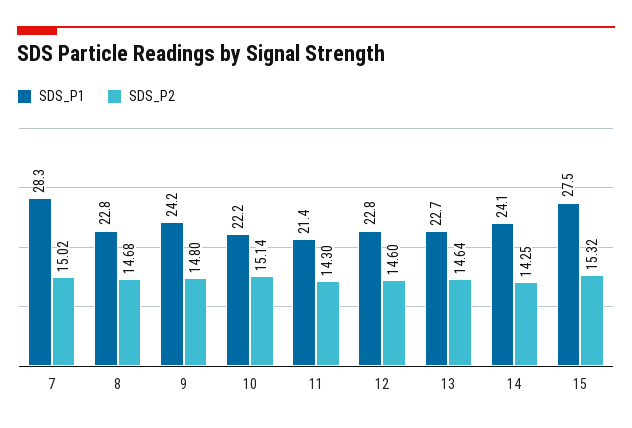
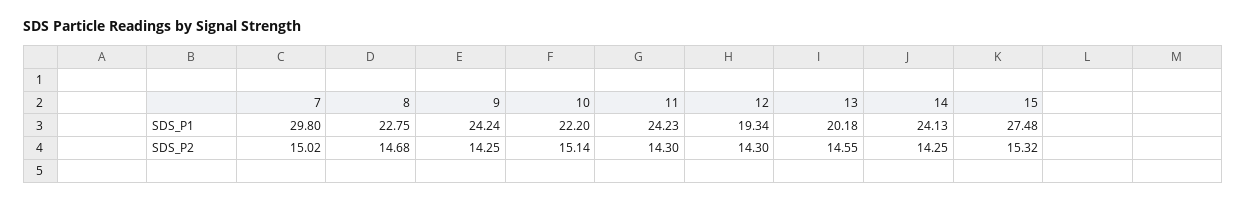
SDS_P1, 7: 28.3 -> 29.8
SDS_P2, 9: 14.8 -> 14.25
SDS_P1, 11: 21.4 -> 24.23
SDS_P1, 12: 22.8 -> 19.34
SDS_P2, 12: 14.6 -> 14.3
SDS_P1, 13: 22.7 -> 20.18
SDS_P2, 13: 14.64 -> 14.55

